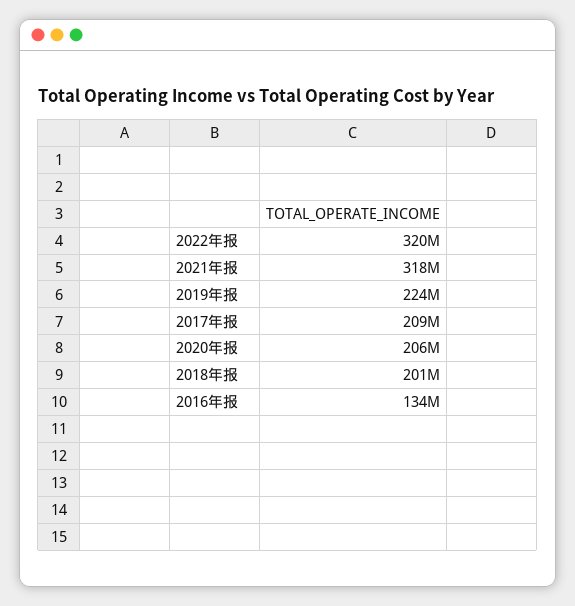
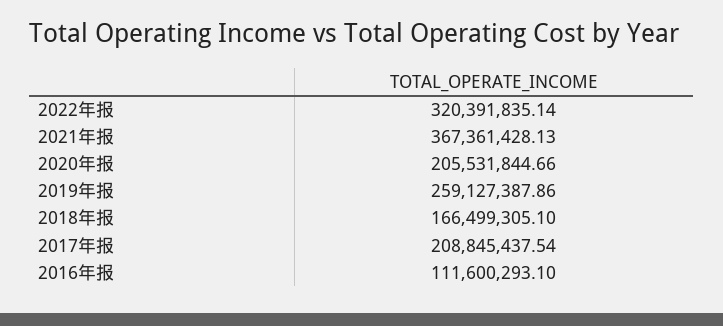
2021年报: 318000000 -> 367361428.13
2019年报: 224000000 -> 259127387.86
2018年报: 201000000 -> 166499305.1
2016年报: 134000000 -> 111600293.1

